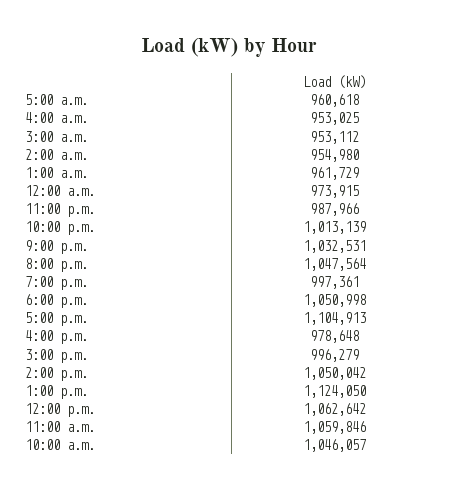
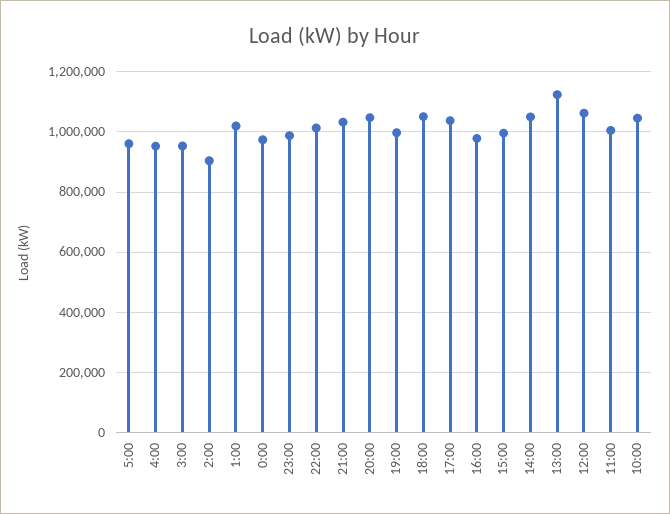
2:00 a.m.: 954980 -> 900000
1:00 a.m.: 961729 -> 1020000
5:00 p.m.: 1104913 -> 1040000
11:00 a.m.: 1059846 -> 1000000

